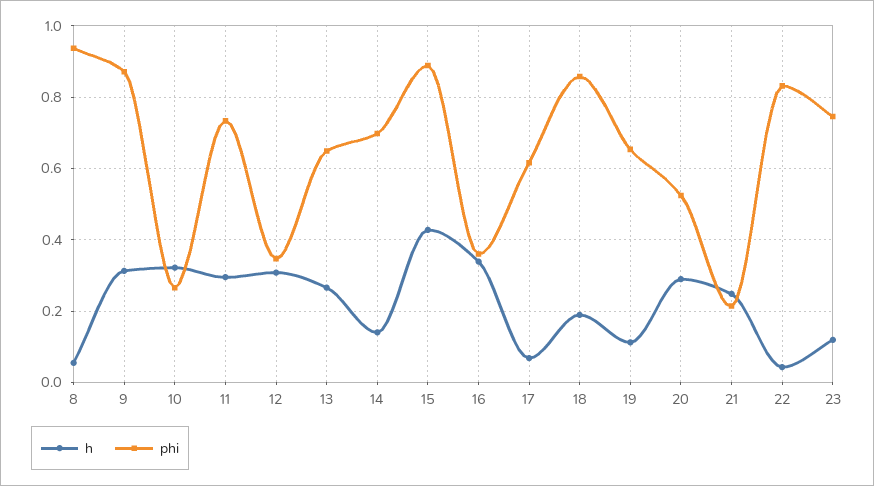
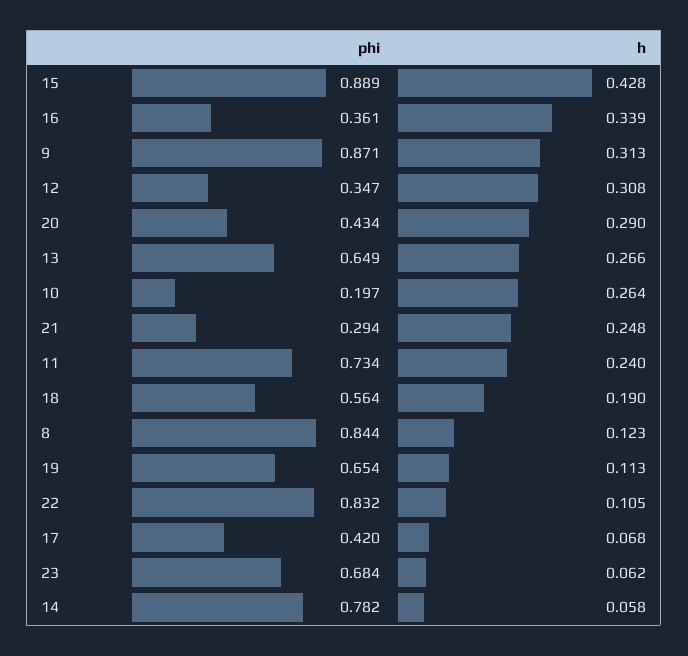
h, 8: 0.06 -> 0.123
phi, 8: 0.94 -> 0.844
h, 10: 0.32 -> 0.264
phi, 10: 0.26 -> 0.197
h, 11: 0.3 -> 0.24
h, 14: 0.14 -> 0.058
phi, 14: 0.7 -> 0.782
phi, 17: 0.62 -> 0.42
phi, 18: 0.86 -> 0.564
phi, 20: 0.52 -> 0.434
phi, 21: 0.22 -> 0.294
h, 22: 0.04 -> 0.105
h, 23: 0.12 -> 0.062
phi, 23: 0.74 -> 0.684

